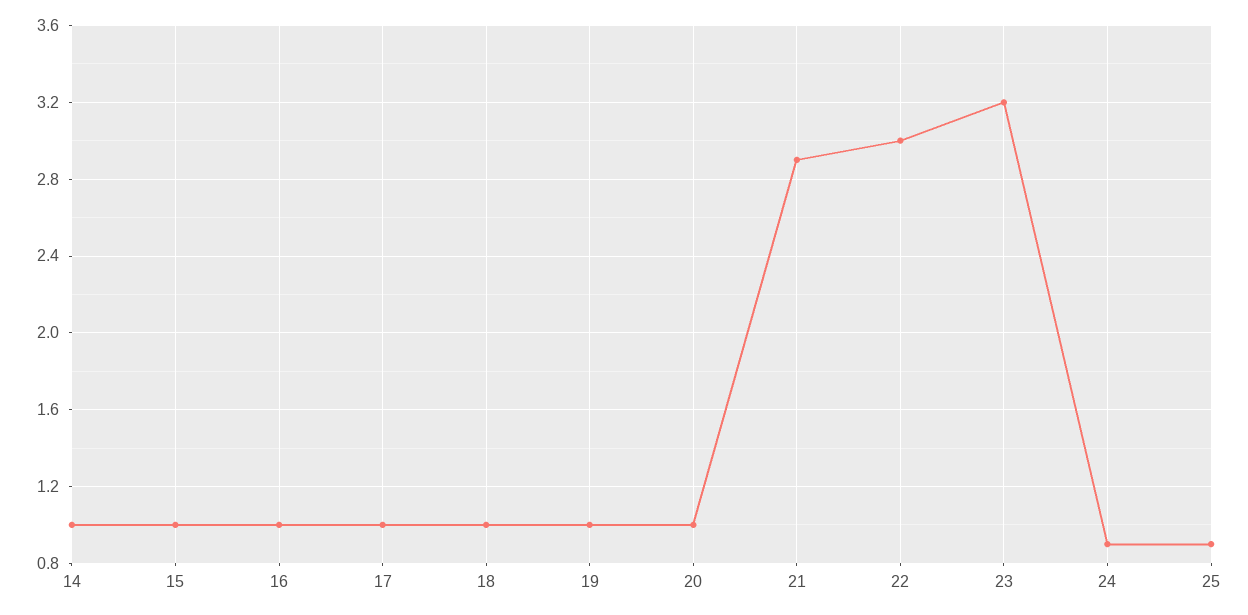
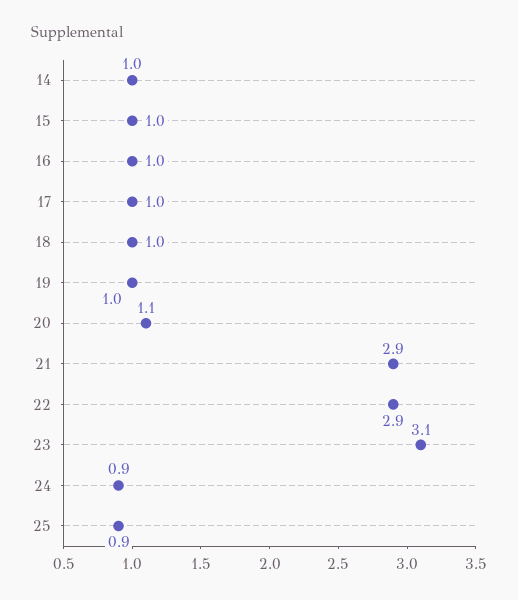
20: 1 -> 1.1
22: 3 -> 2.9
23: 3.2 -> 3.1

